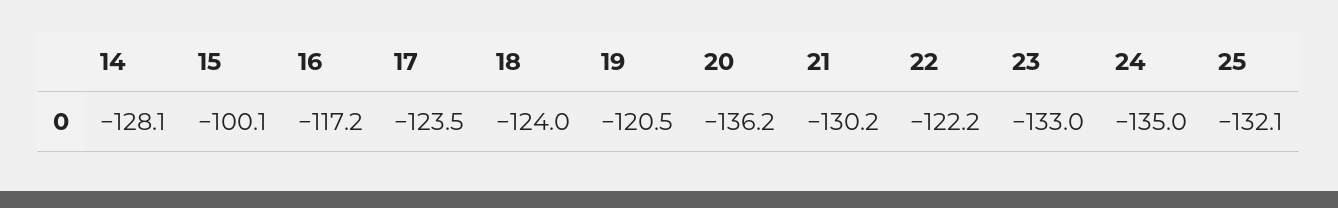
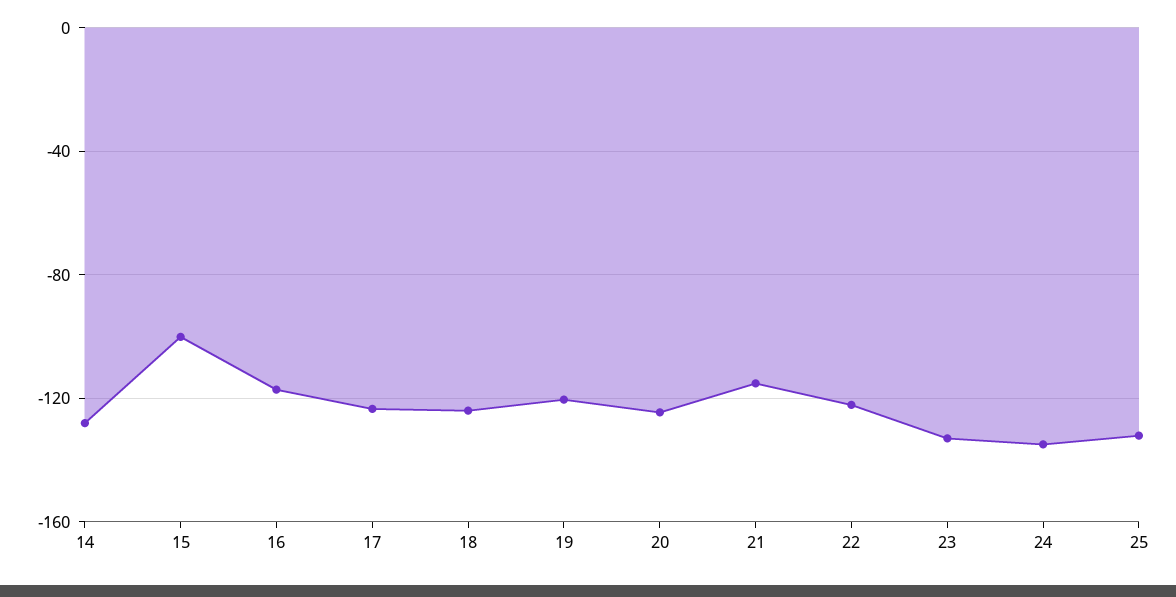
20: -136.2 -> -125
21: -130.2 -> -115

